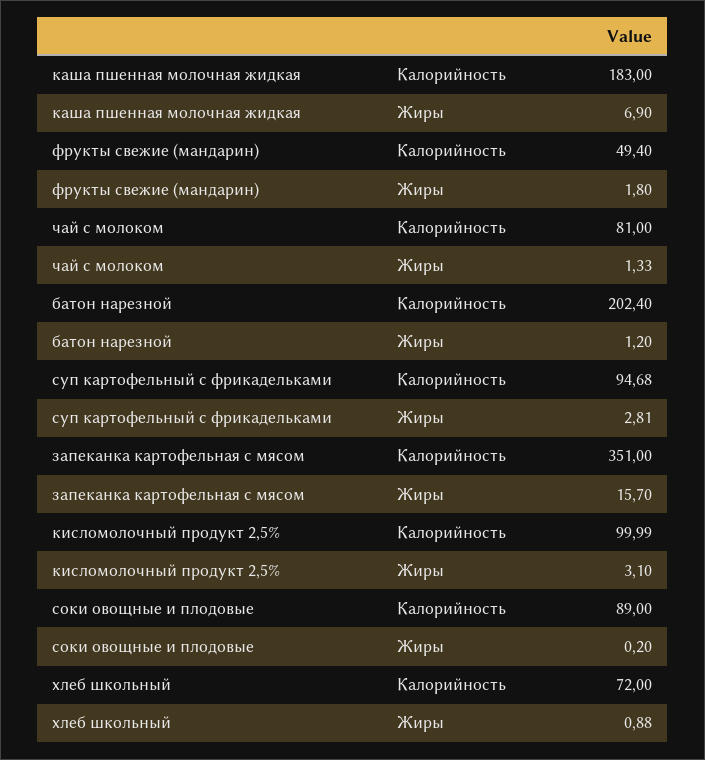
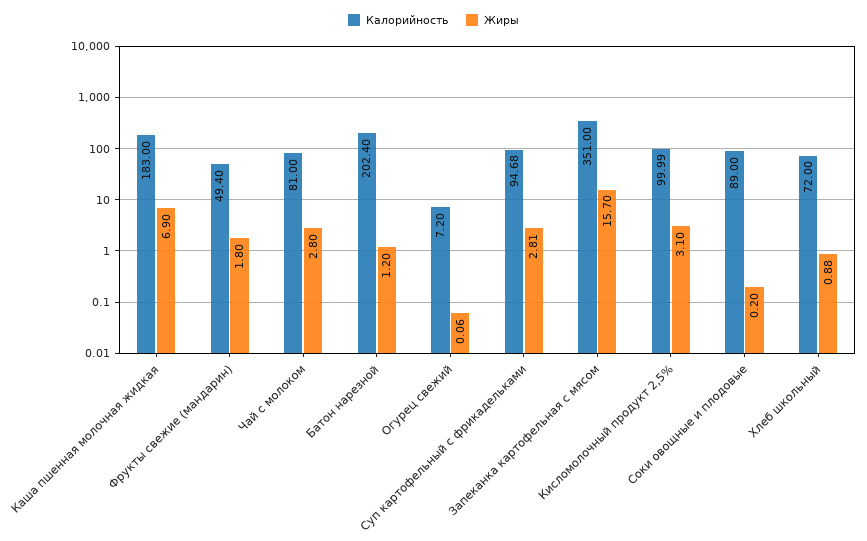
Жиры, чай с молоком: 1.33 -> 2.8
Калорийность, Огурец свежий: none -> 7.2
Жиры, Огурец свежий: none -> 0.06

